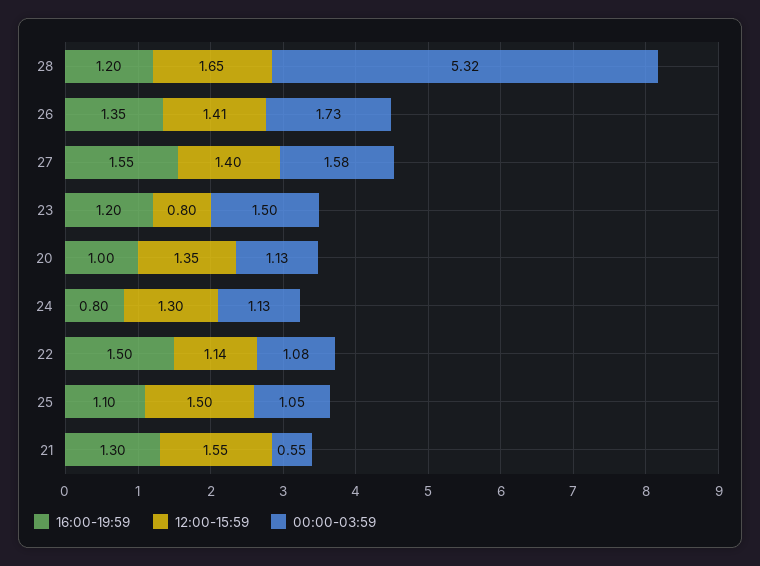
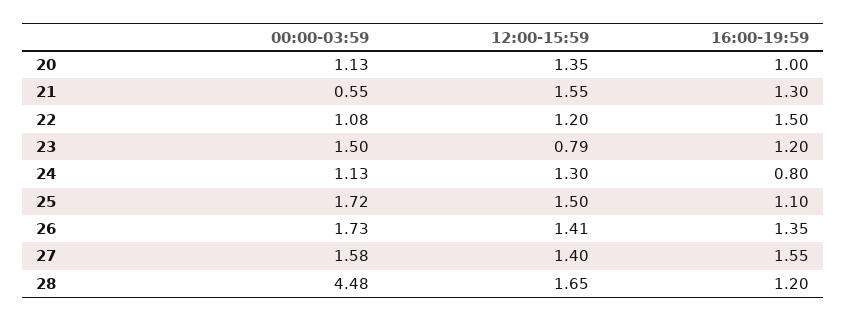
00:00-03:59, 28: 5.32 -> 4.48
12:00-15:59, 23: 0.8 -> 0.79
12:00-15:59, 22: 1.14 -> 1.2
00:00-03:59, 25: 1.05 -> 1.72

